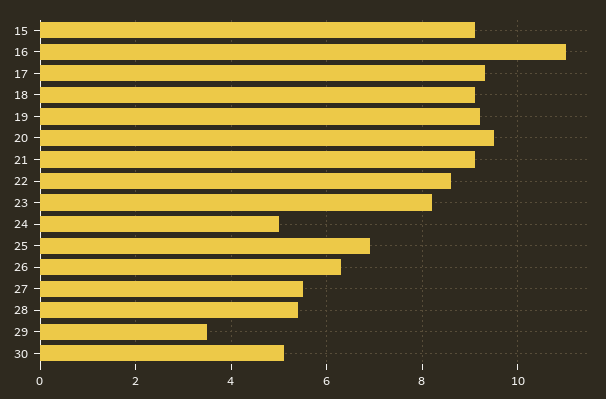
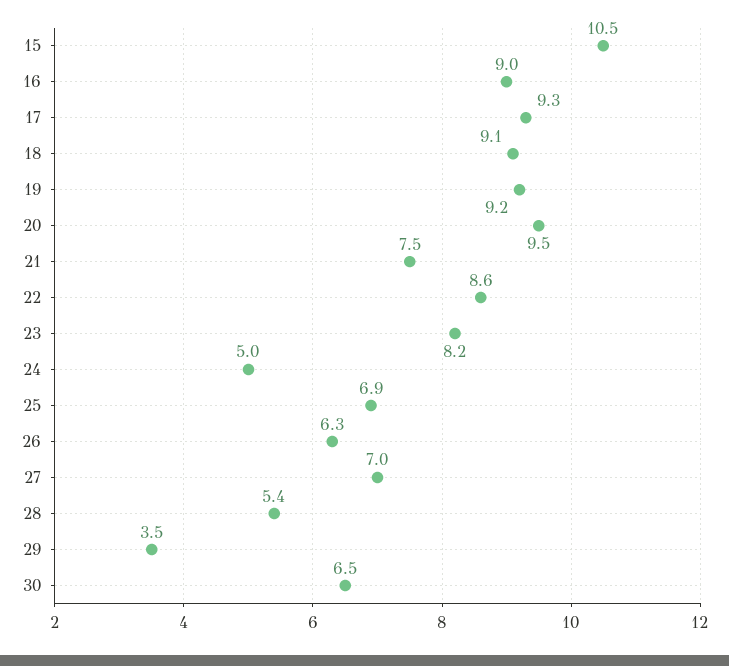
15: 9 -> 10.5
16: 11 -> 9
21: 9 -> 7.5
27: 5.5 -> 7
30: 5 -> 6.5

